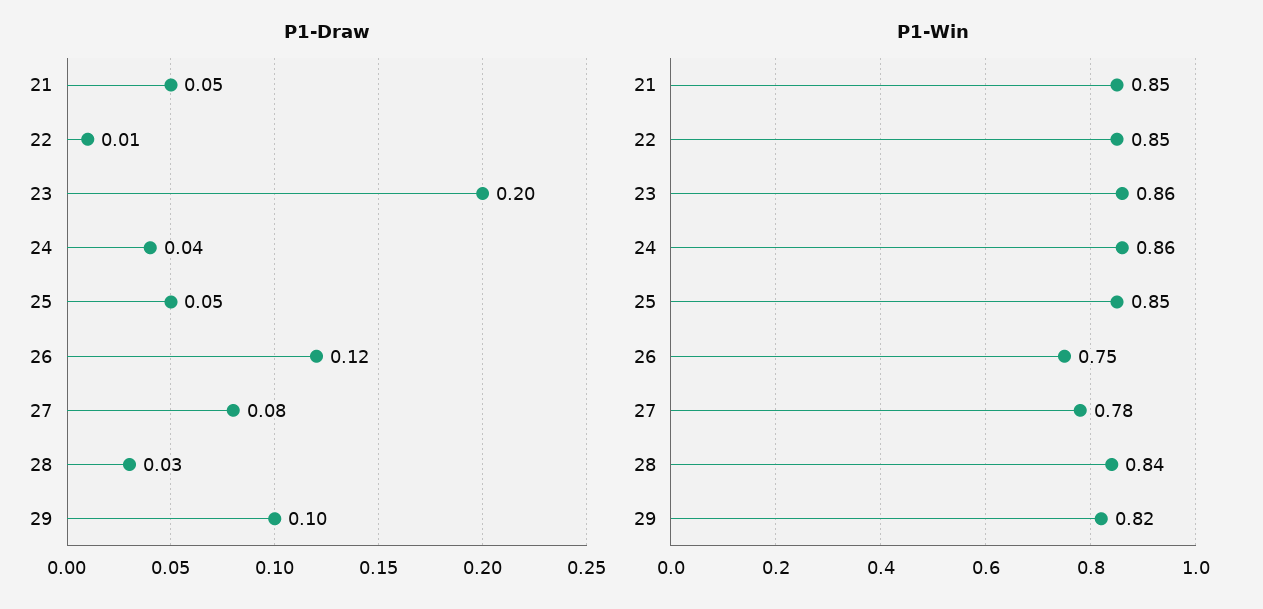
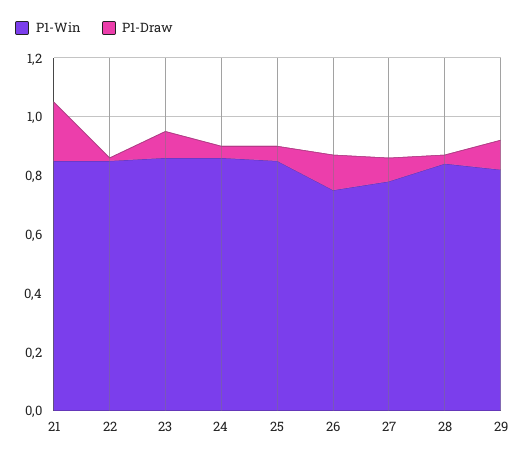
P1-Draw, 21: 0.05 -> 0.2
P1-Draw, 23: 0.2 -> 0.1

